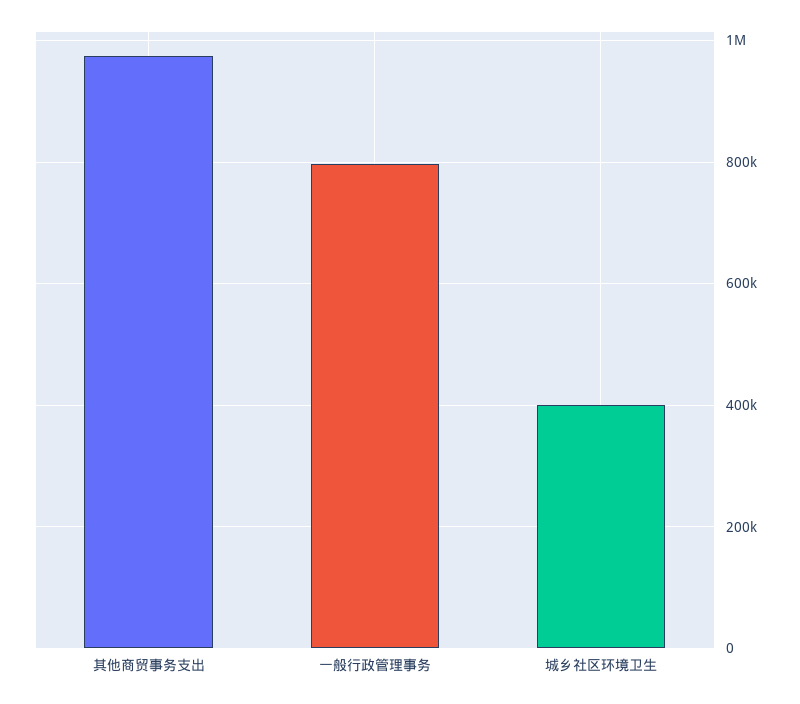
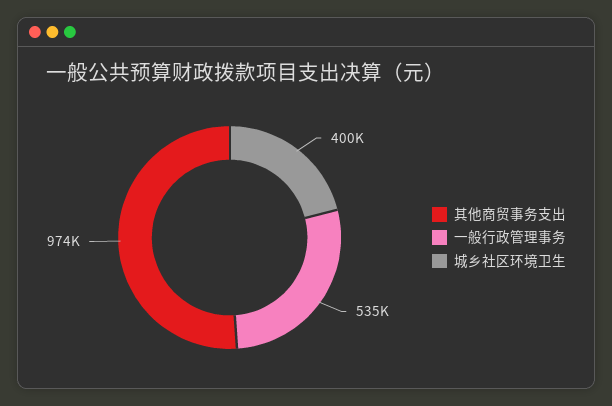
一般行政管理事务: 800000 -> 535000

